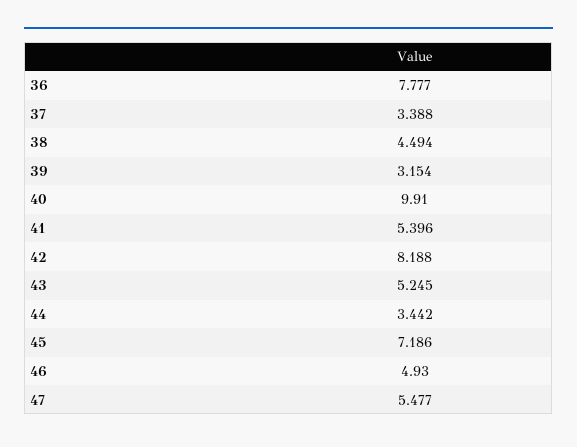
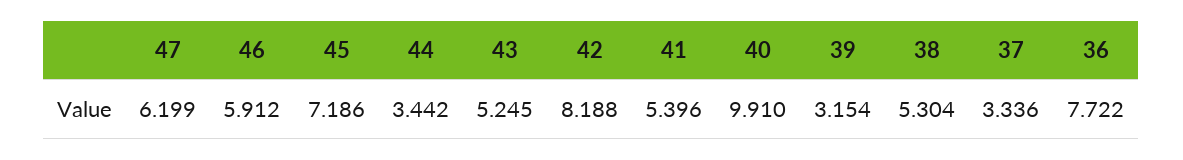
36: 7.777 -> 7.722
37: 3.388 -> 3.336
38: 4.494 -> 5.304
46: 4.93 -> 5.912
47: 5.477 -> 6.199

